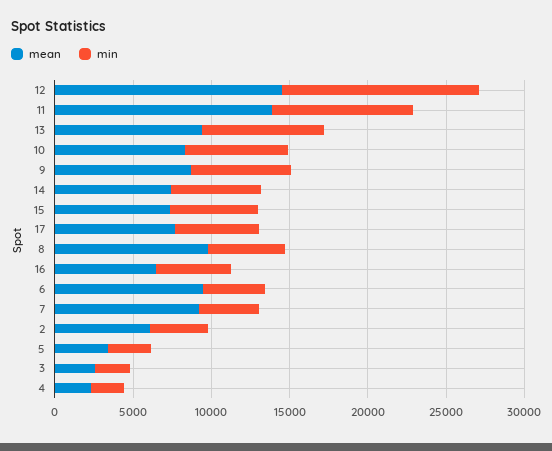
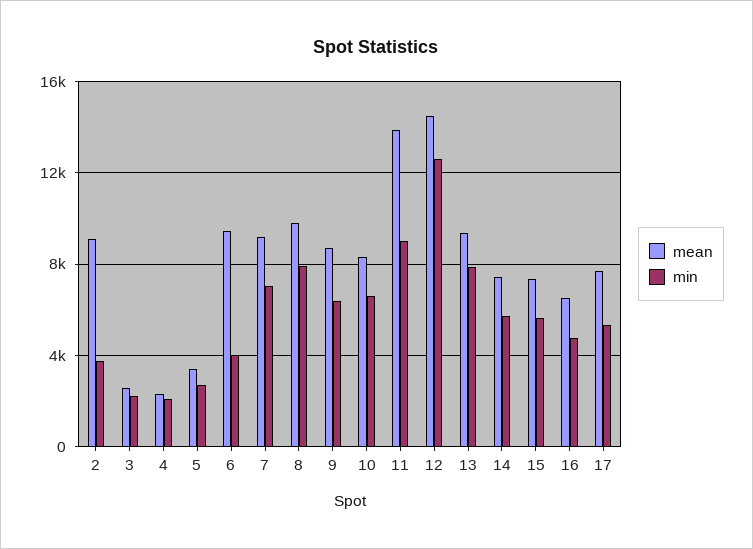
min, 8: 5000 -> 8000
min, 7: 4000 -> 7000
mean, 2: 6000 -> 9000

